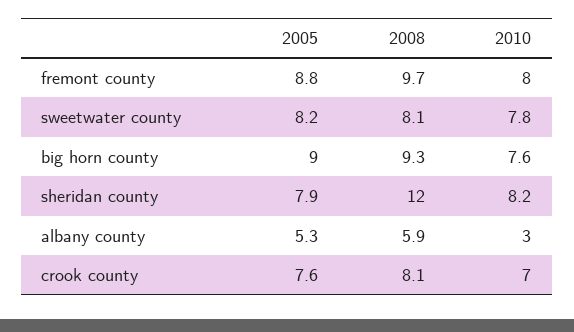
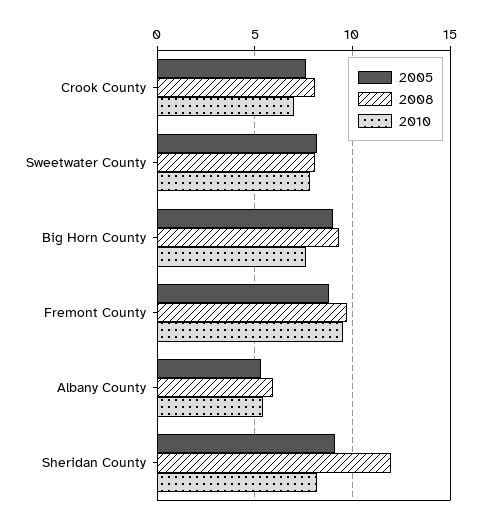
2010, fremont county: 8 -> 9.5
2005, sheridan county: 7.9 -> 9
2010, albany county: 3 -> 5.5

